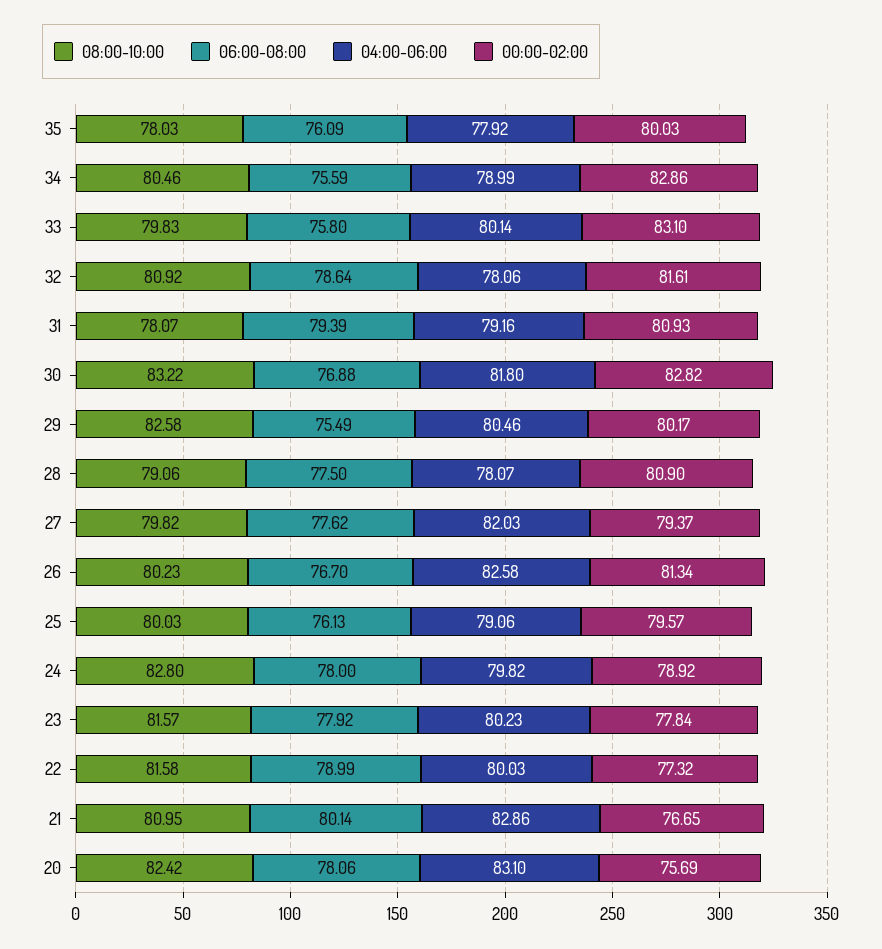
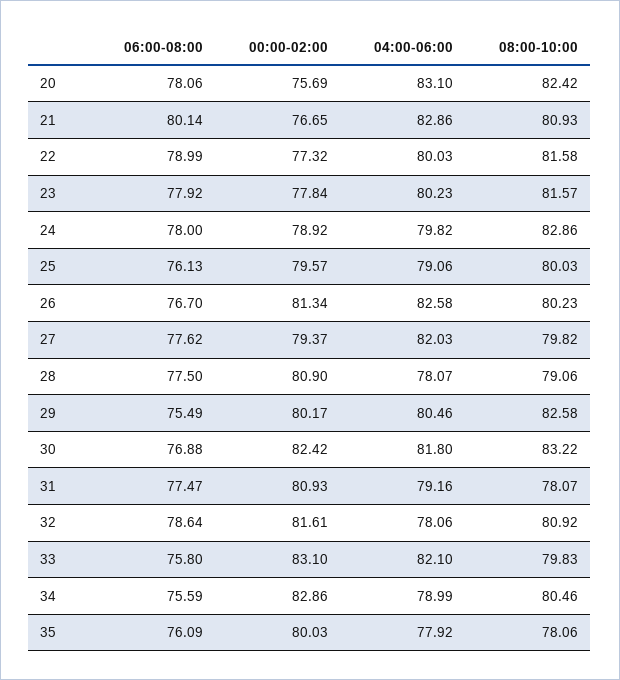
08:00-10:00, 35: 78.03 -> 78.06
04:00-06:00, 33: 80.14 -> 82.1
06:00-08:00, 31: 79.39 -> 77.47
00:00-02:00, 30: 82.82 -> 82.42
08:00-10:00, 24: 82.8 -> 82.86
08:00-10:00, 21: 80.95 -> 80.93

